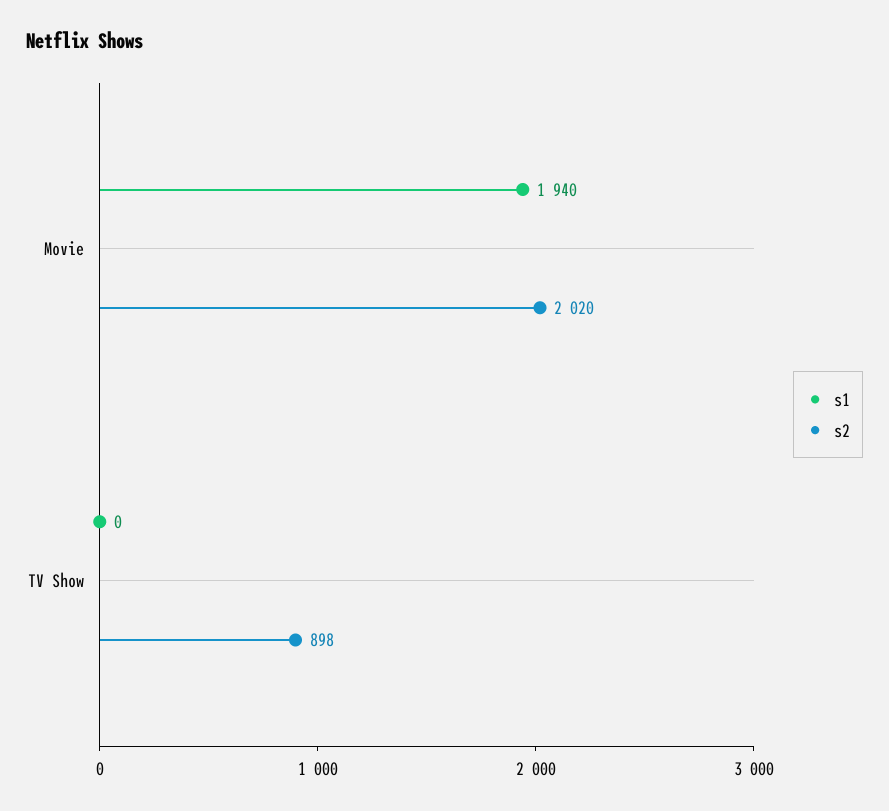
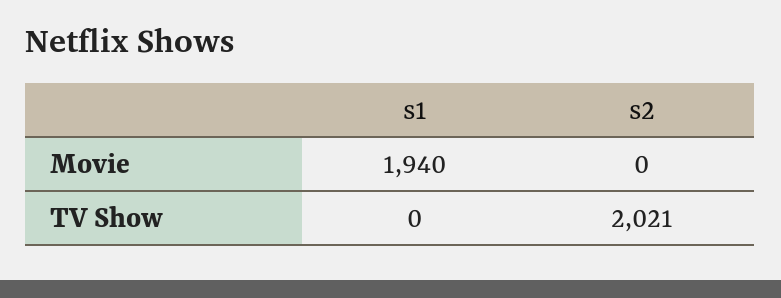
s2, Movie: 2020 -> 0
s2, TV Show: 898 -> 2021

